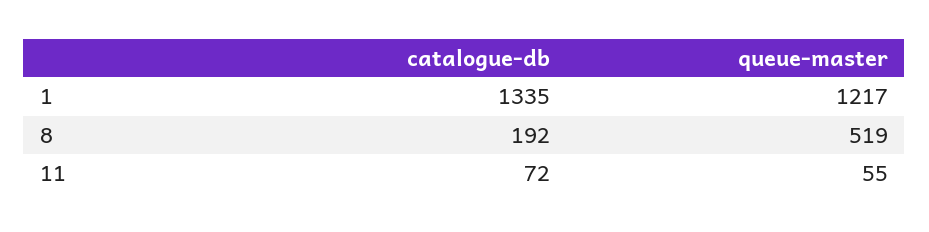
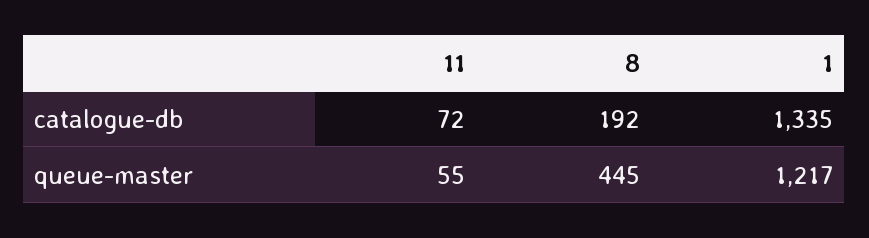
queue-master, 8: 519 -> 445

